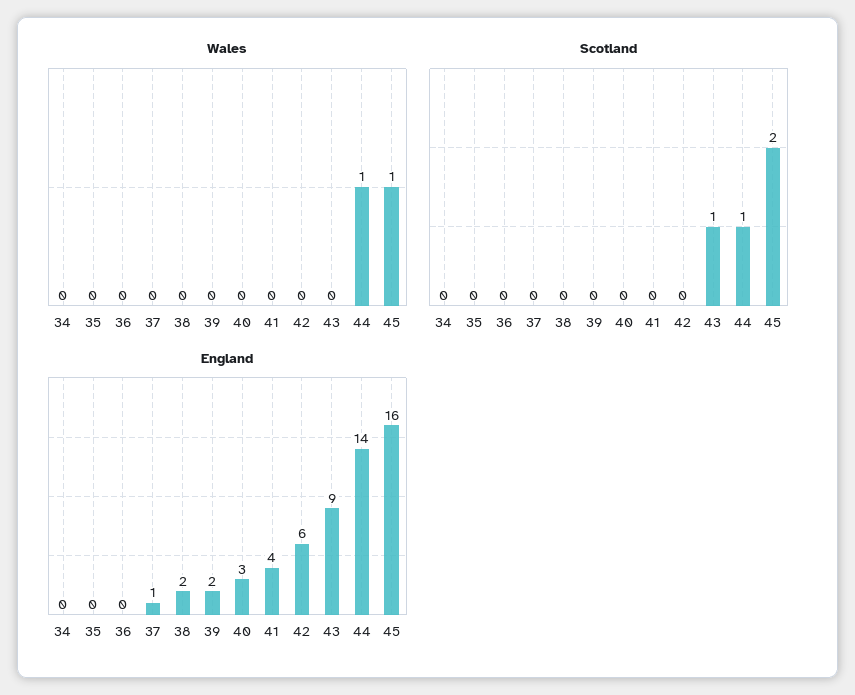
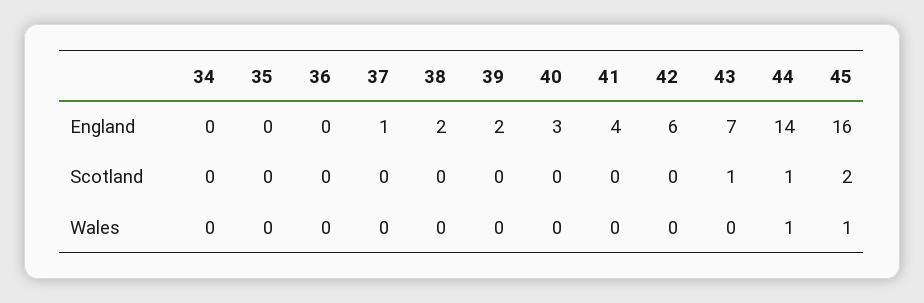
England, 43: 9 -> 7

